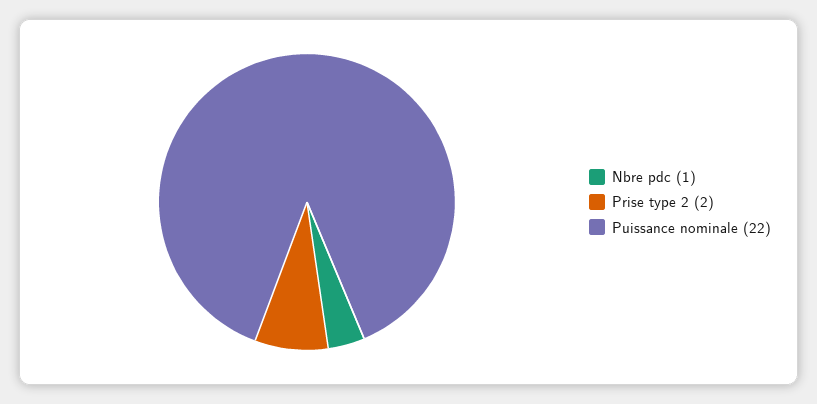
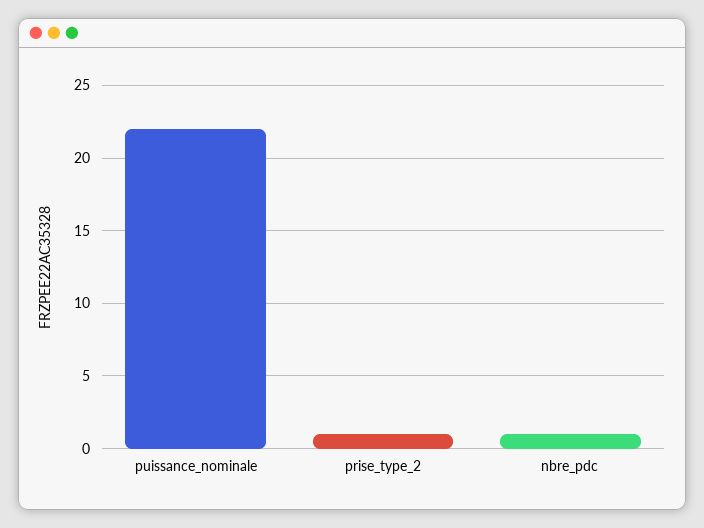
Prise type 2: 2 -> 1

